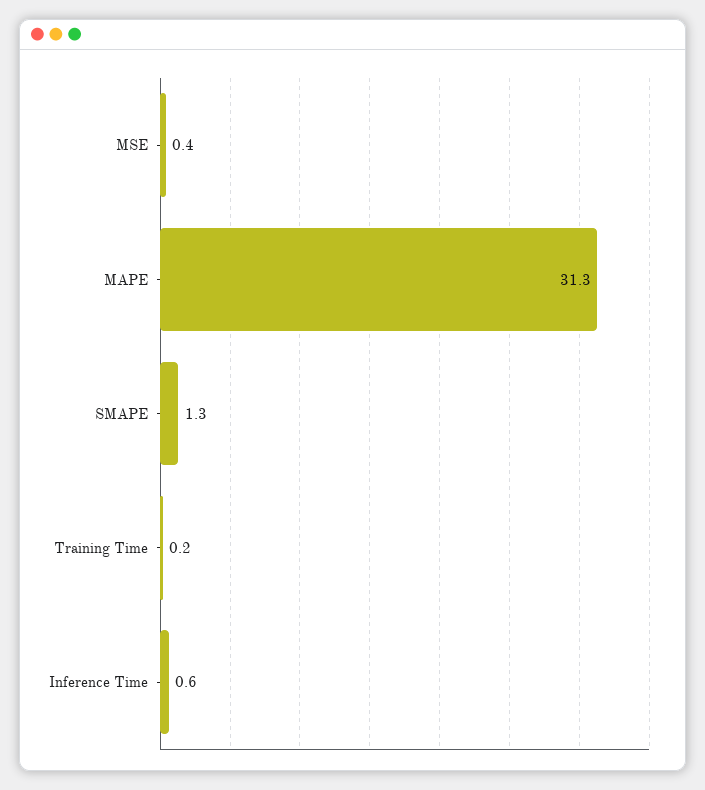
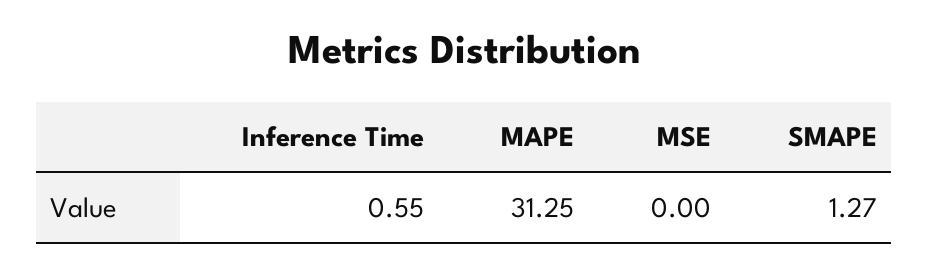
MSE: 0.4 -> 0
Training Time: 0.2 -> none

